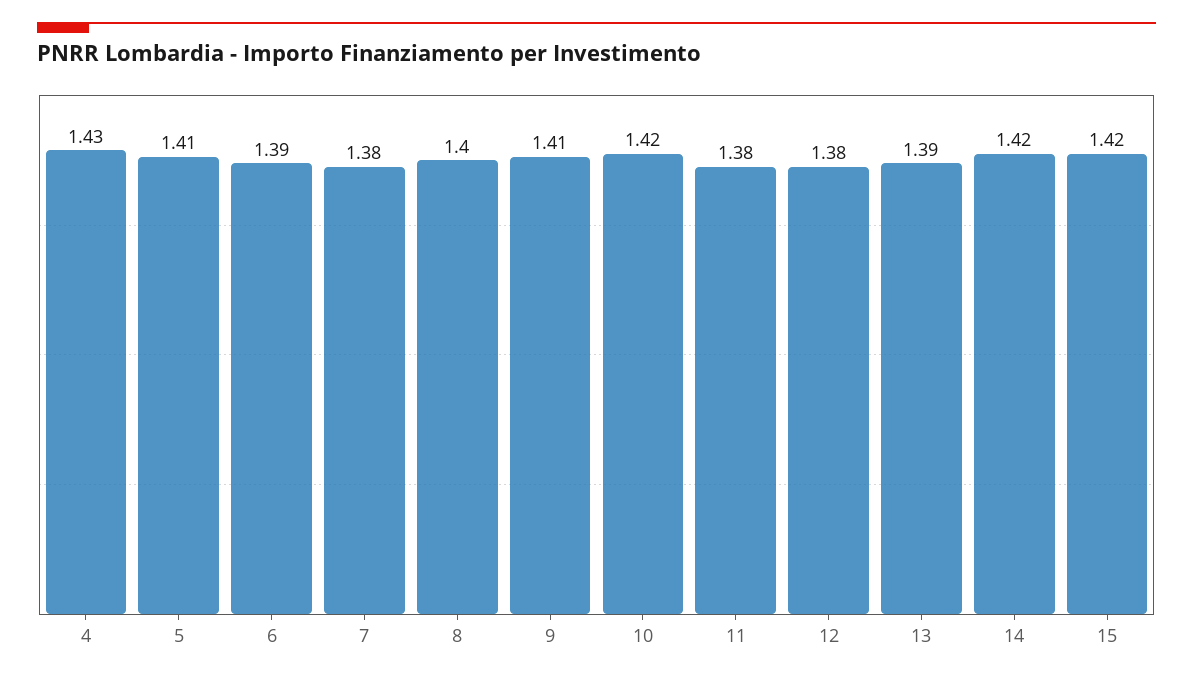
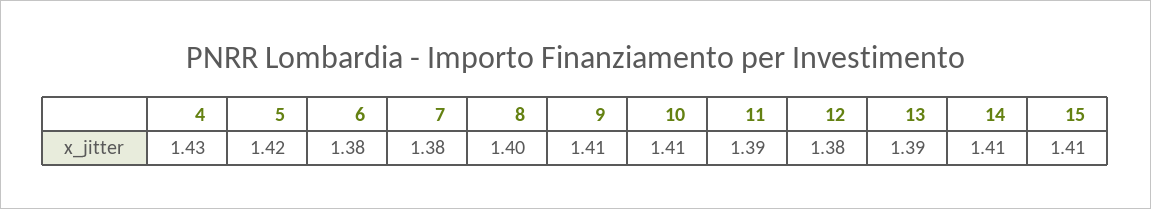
5: 1.41 -> 1.42
6: 1.39 -> 1.38
10: 1.42 -> 1.41
11: 1.38 -> 1.39
14: 1.42 -> 1.41
15: 1.42 -> 1.41

